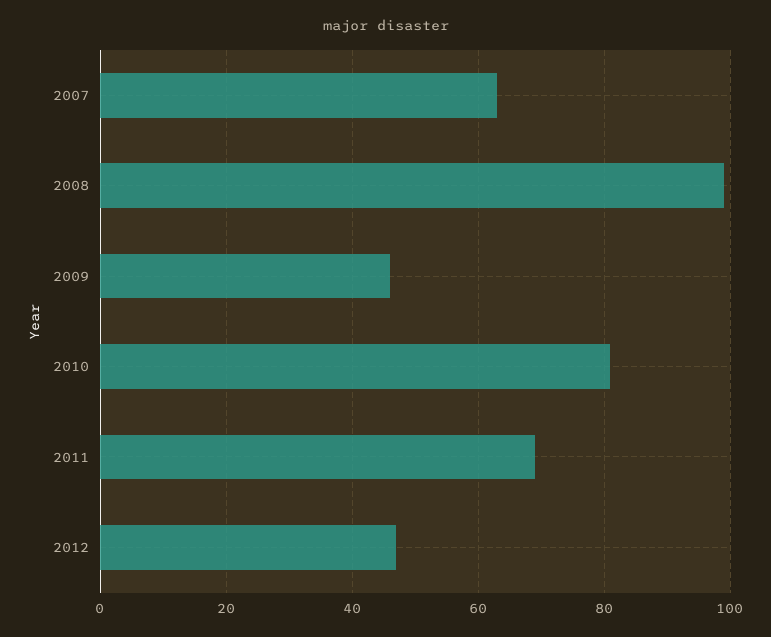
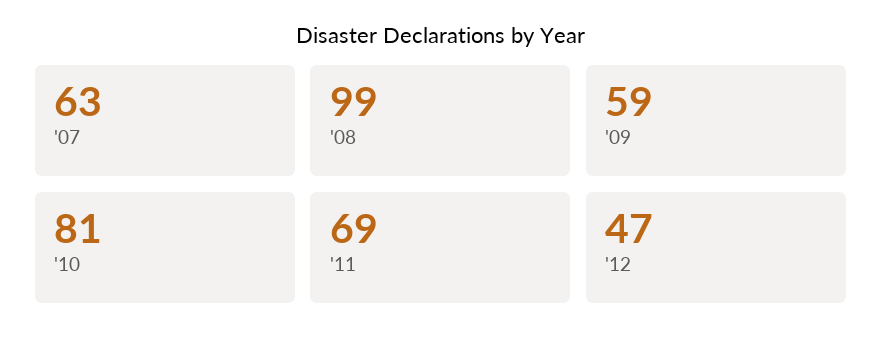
2009: 45 -> 59

